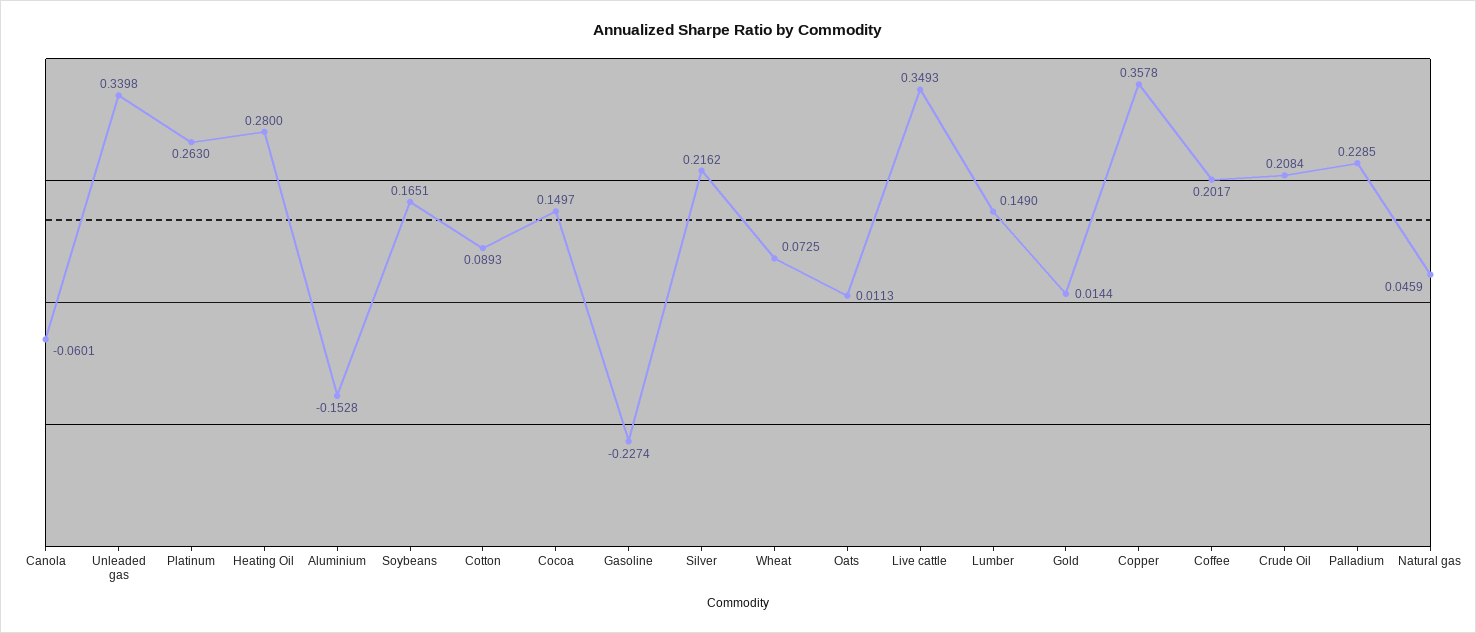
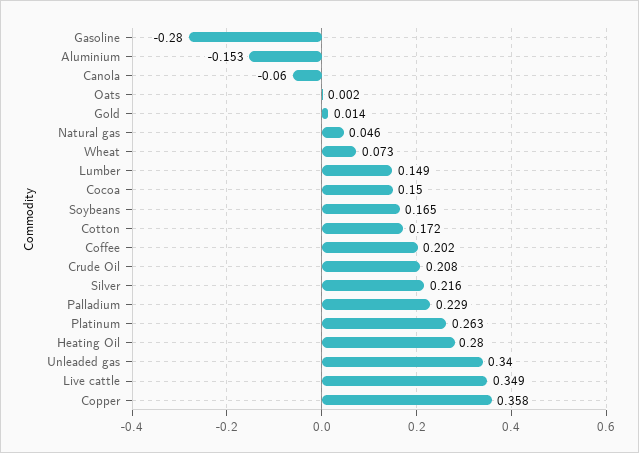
Cotton: 0.0893 -> 0.172
Gasoline: -0.2274 -> -0.28
Oats: 0.0113 -> 0.002

